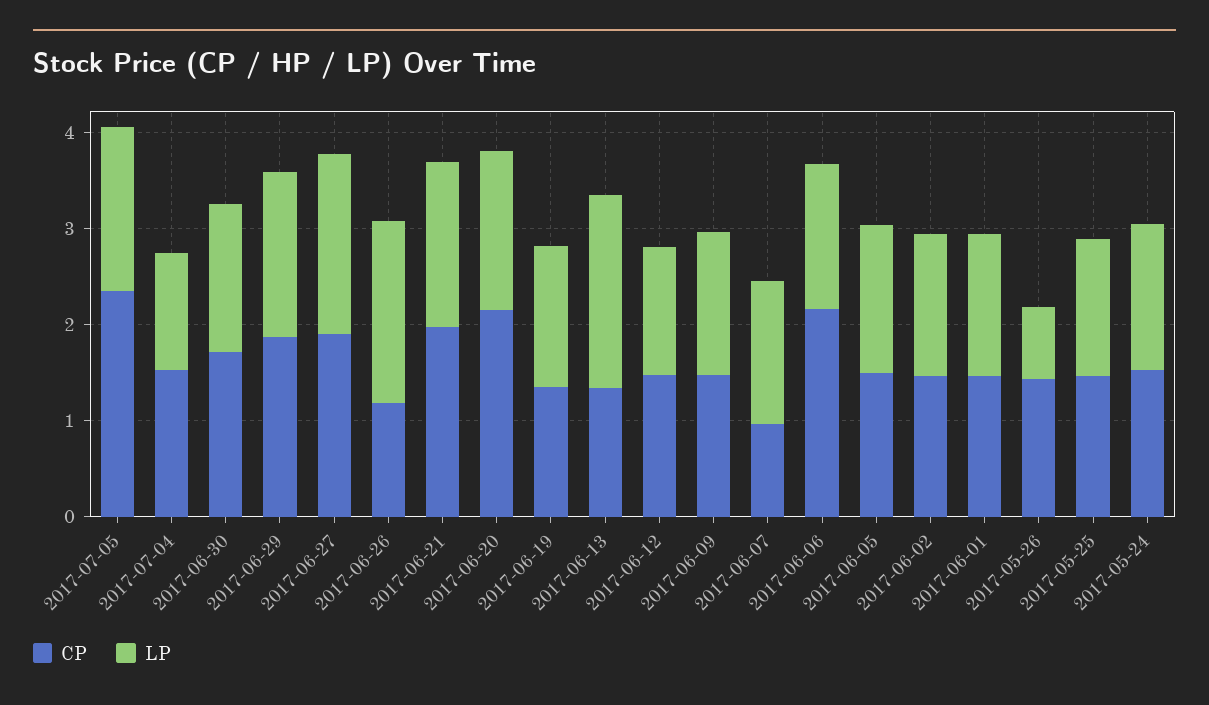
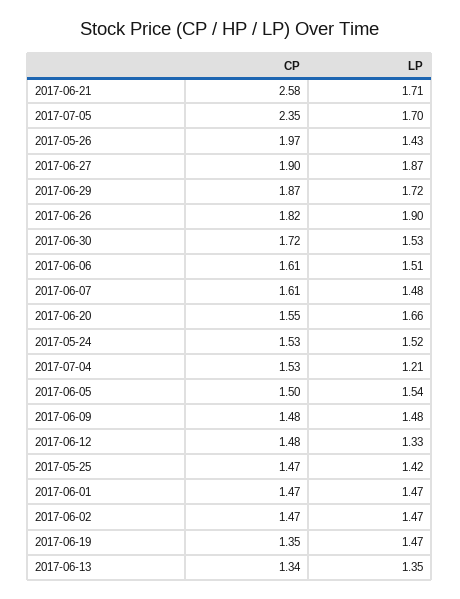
CP, 2017-06-26: 1.2 -> 1.82
CP, 2017-06-21: 2 -> 2.58
CP, 2017-06-20: 2.2 -> 1.55
LP, 2017-06-13: 2 -> 1.35
CP, 2017-06-07: 1 -> 1.61
CP, 2017-06-06: 2.2 -> 1.61
CP, 2017-05-26: 1.4 -> 1.97
LP, 2017-05-26: 0.8 -> 1.43

